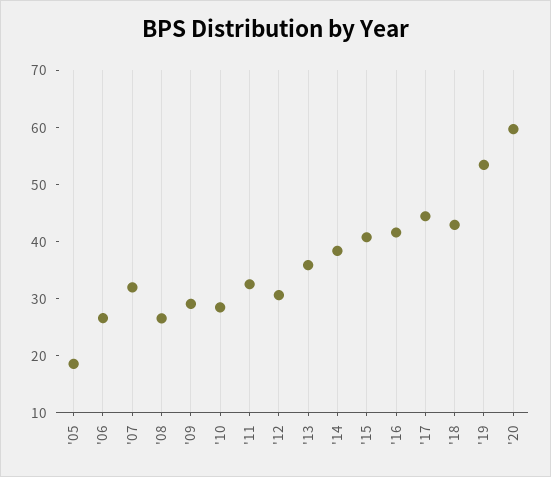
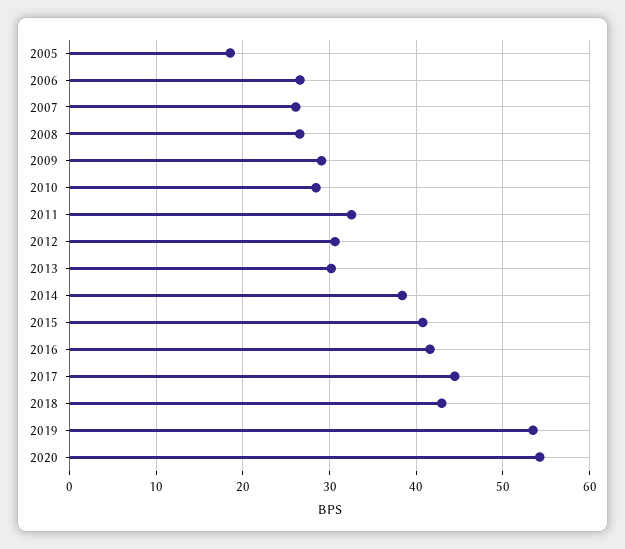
'07: 32 -> 26
'13: 36 -> 30
'20: 60 -> 54

